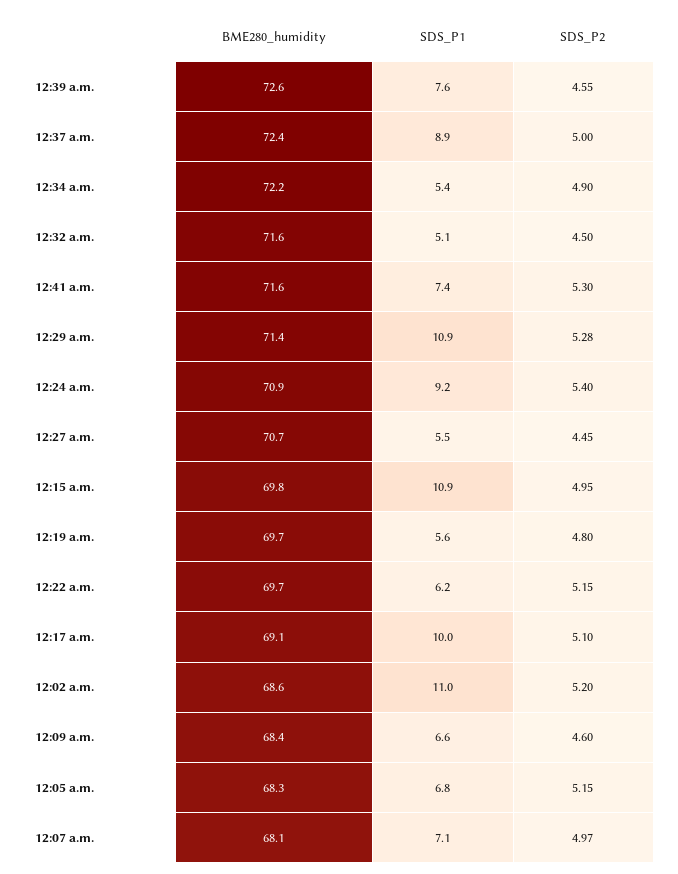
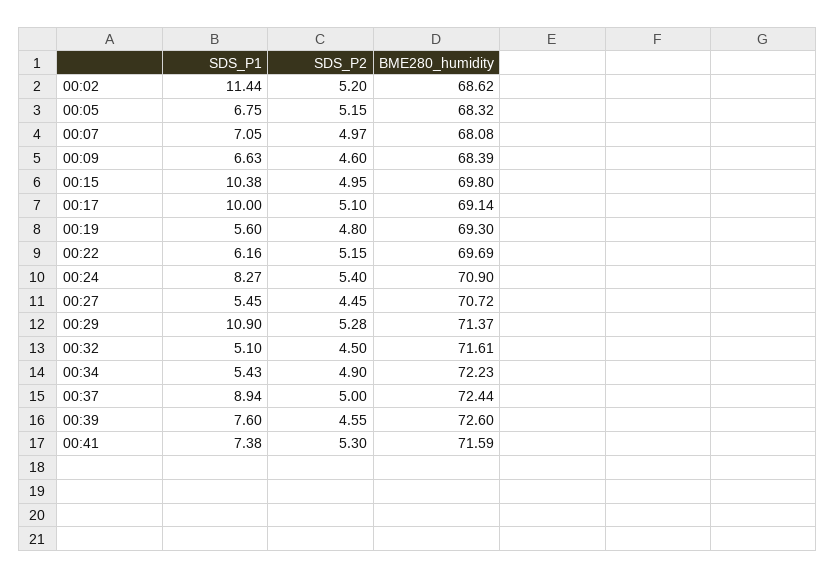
SDS_P1, 12:24 a.m.: 9.2 -> 8.27
SDS_P1, 12:15 a.m.: 10.9 -> 10.38
BME280_humidity, 12:19 a.m.: 69.7 -> 69.3
SDS_P1, 12:02 a.m.: 11 -> 11.44

